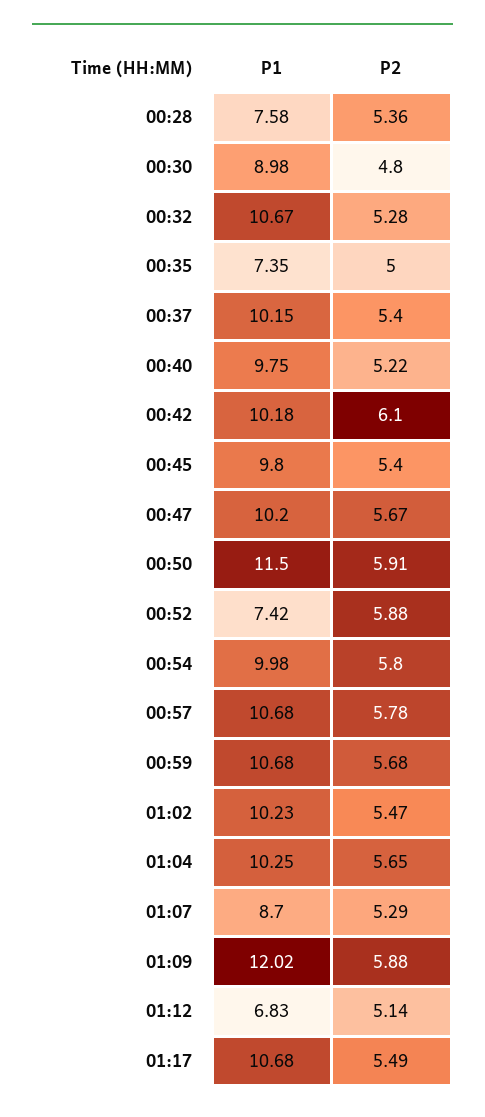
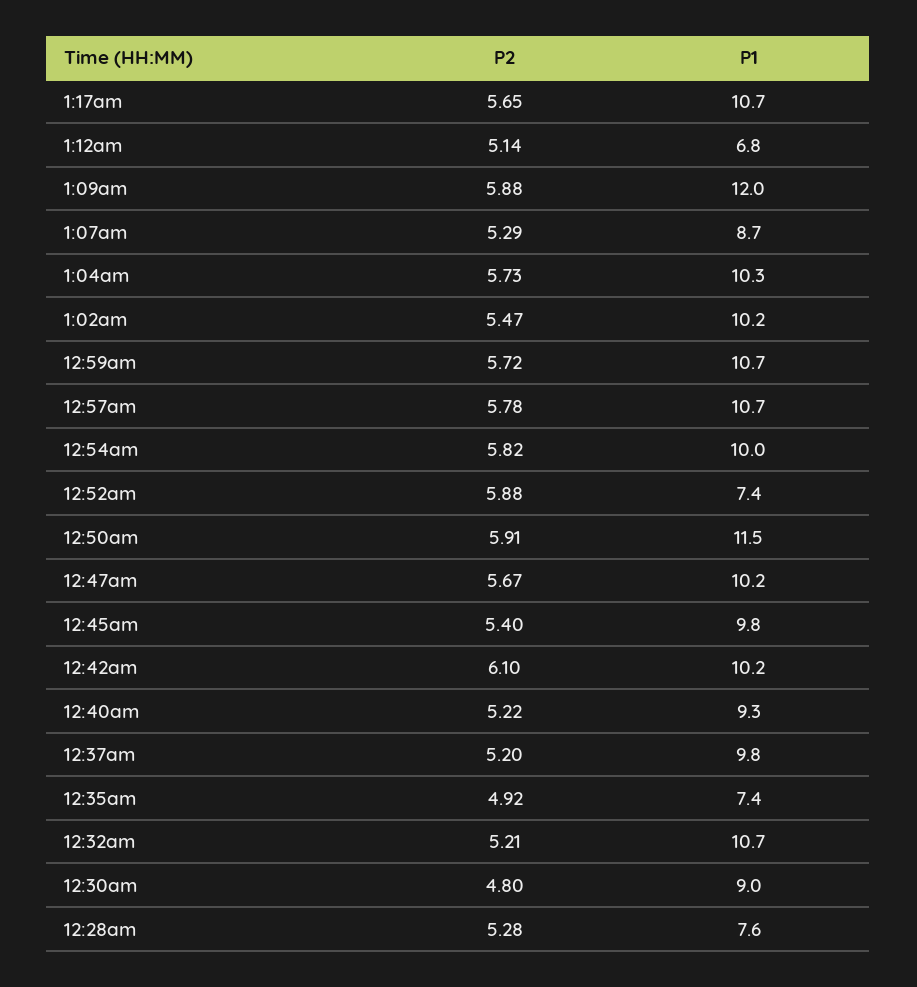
P2, 00:28: 5.36 -> 5.28
P2, 00:32: 5.28 -> 5.21
P2, 00:35: 5 -> 4.92
P1, 00:37: 10.15 -> 9.8
P2, 00:37: 5.4 -> 5.2
P1, 00:40: 9.75 -> 9.3
P2, 00:54: 5.8 -> 5.82
P2, 00:59: 5.68 -> 5.72
P2, 01:04: 5.65 -> 5.73
P2, 01:17: 5.49 -> 5.65

